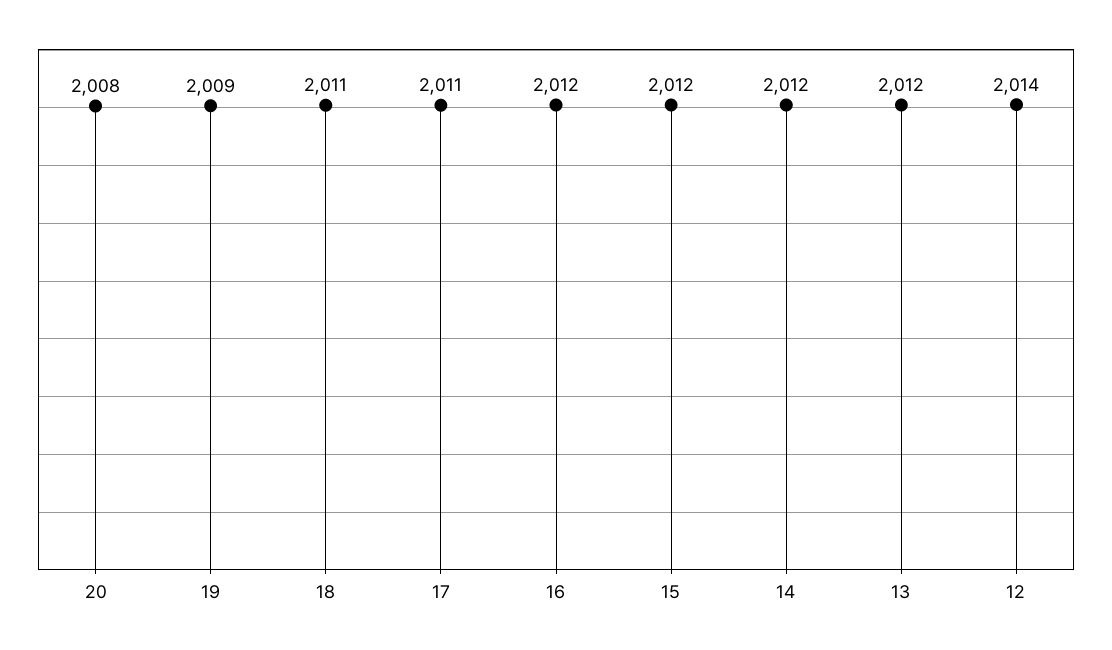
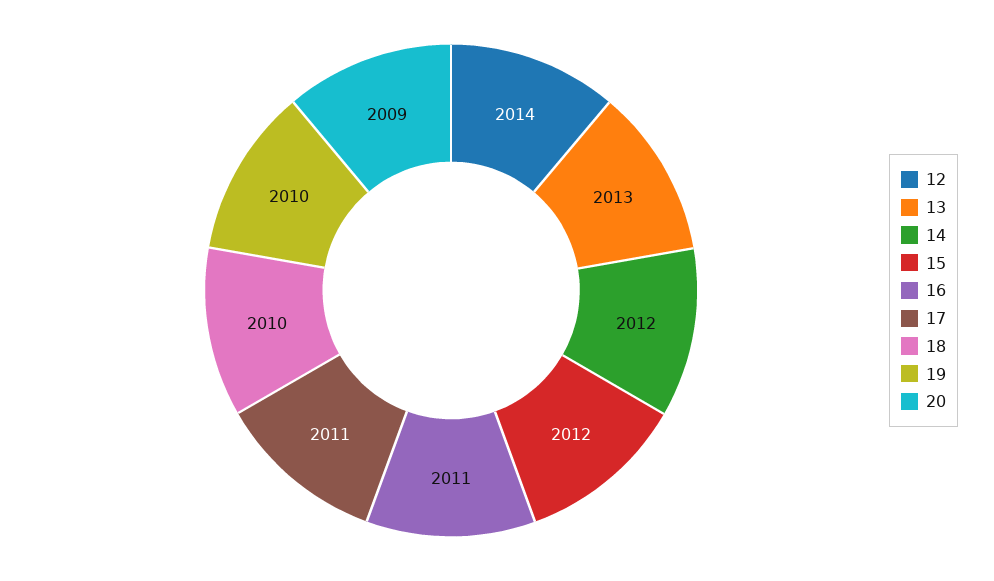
20: 2008 -> 2009
19: 2009 -> 2010
18: 2011 -> 2010
16: 2012 -> 2011
13: 2012 -> 2013

